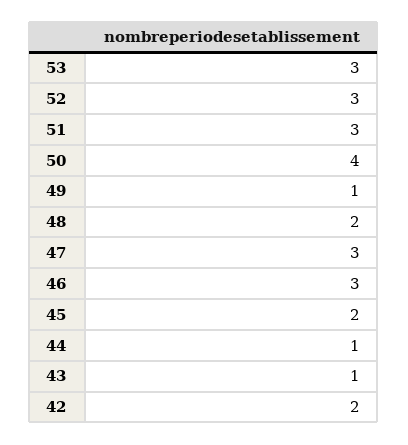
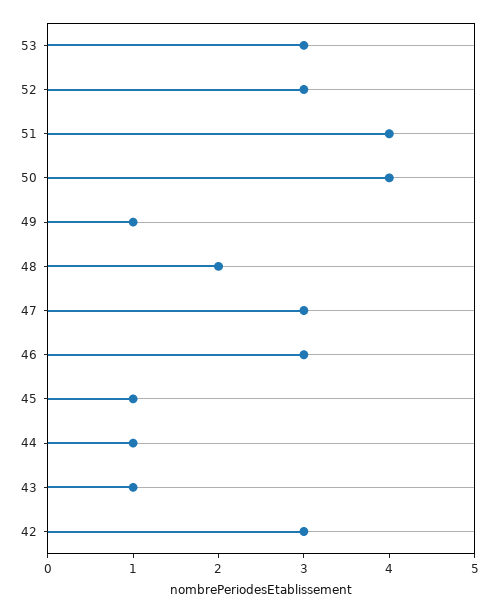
51: 3 -> 4
45: 2 -> 1
42: 2 -> 3

